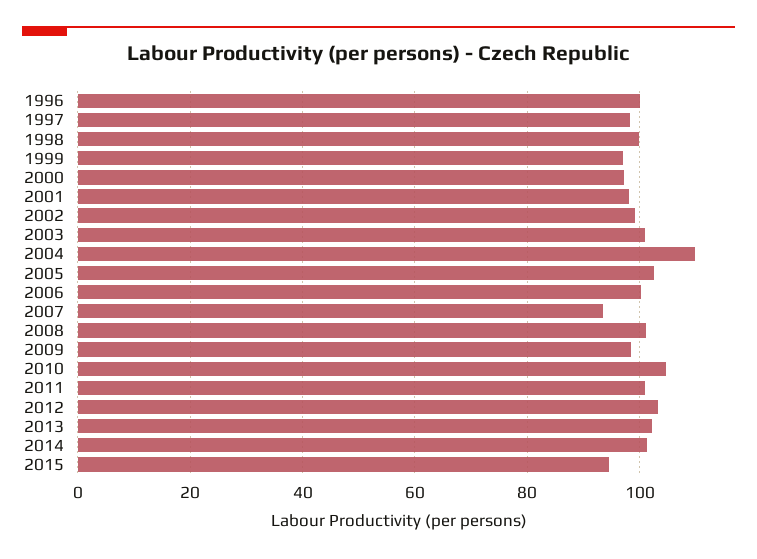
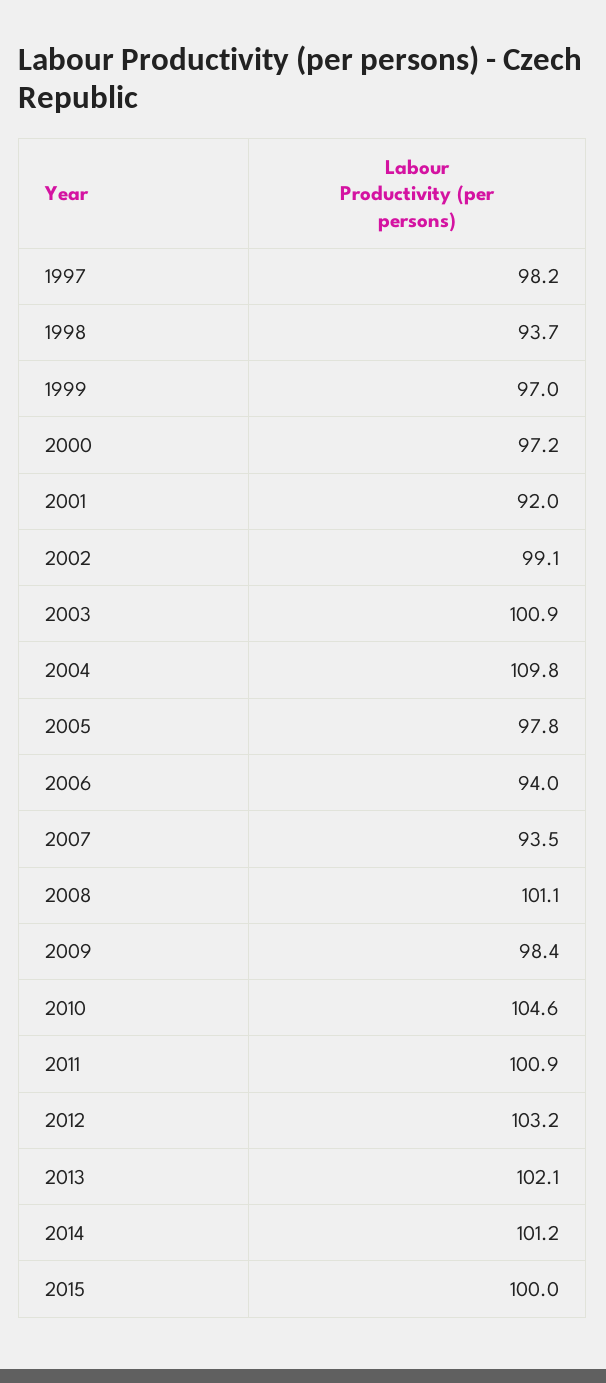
1996: 100 -> none
1998: 100 -> 93.7
2001: 98 -> 92
2005: 102 -> 97.8
2006: 100 -> 94
2015: 94 -> 100

